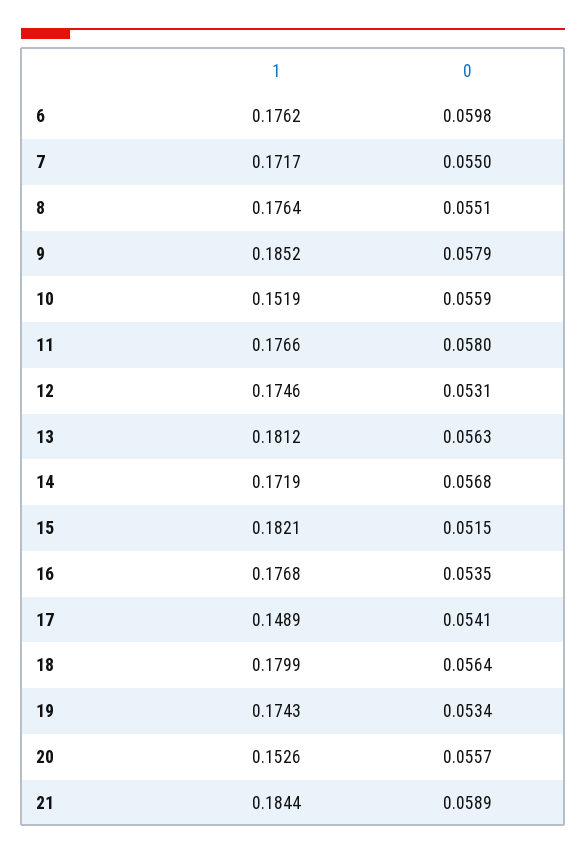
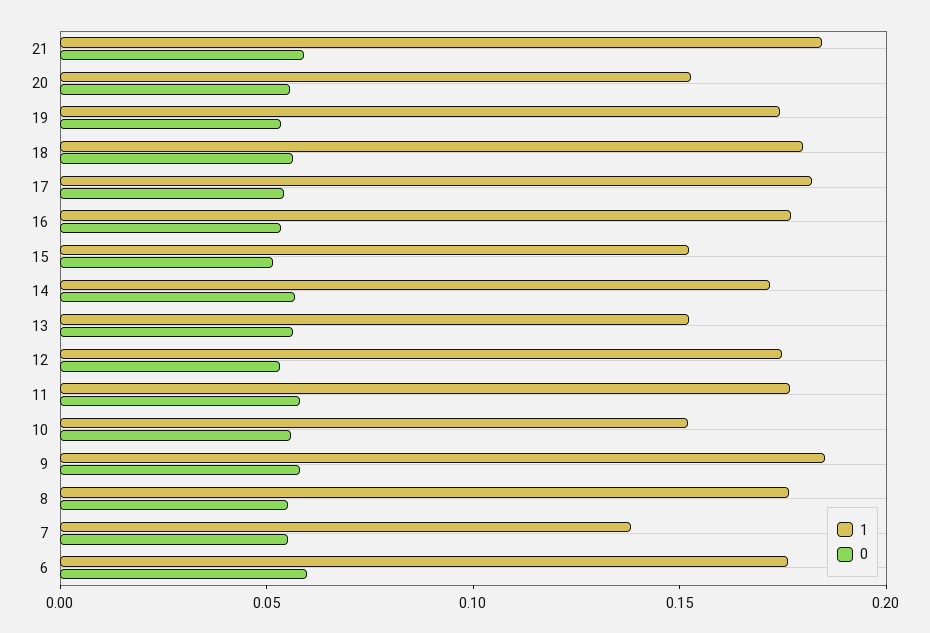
1, 7: 0.1717 -> 0.14
1, 13: 0.1812 -> 0.15
1, 15: 0.1821 -> 0.15
1, 17: 0.1489 -> 0.18

